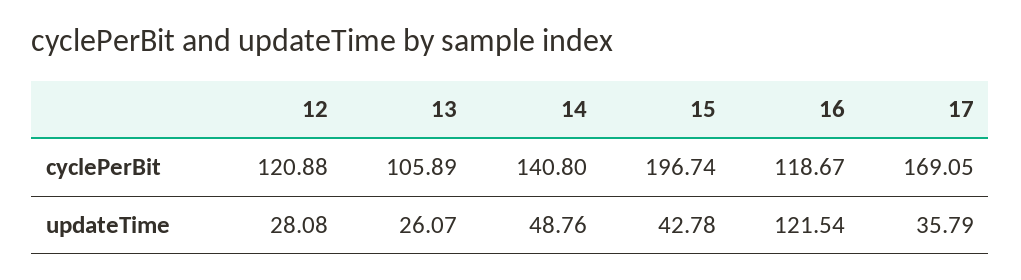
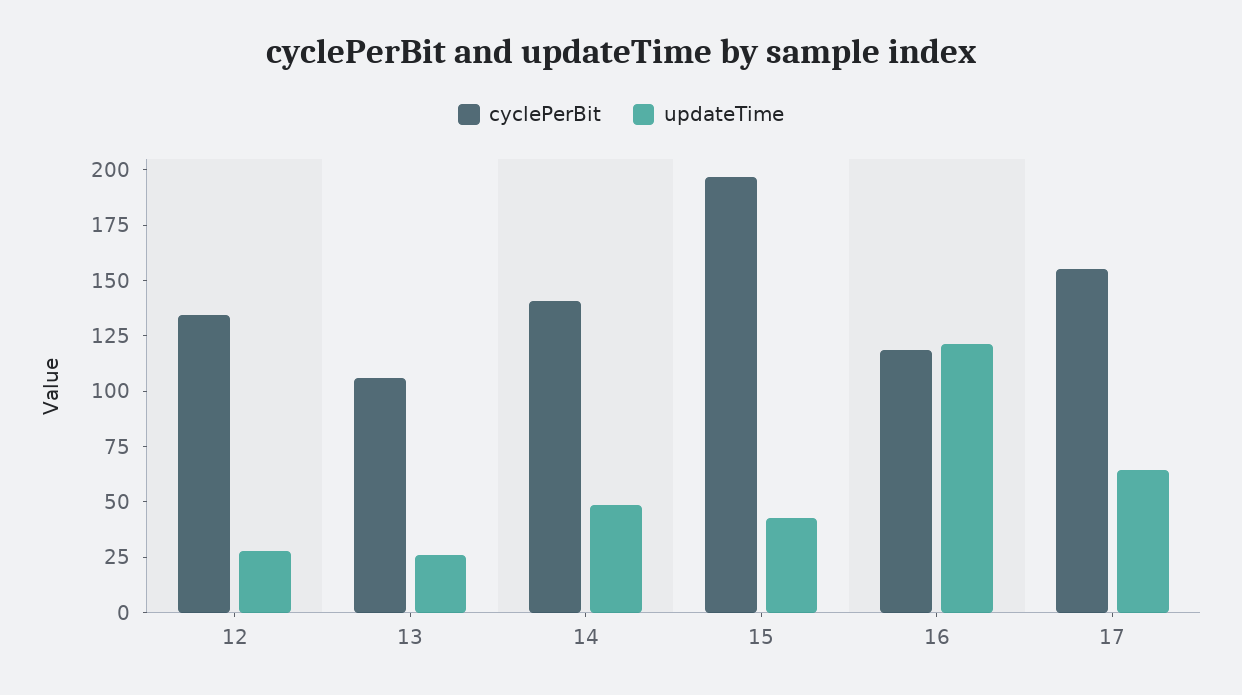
cyclePerBit, 12: 120.88 -> 135
cyclePerBit, 17: 169.05 -> 155
updateTime, 17: 35.79 -> 65

